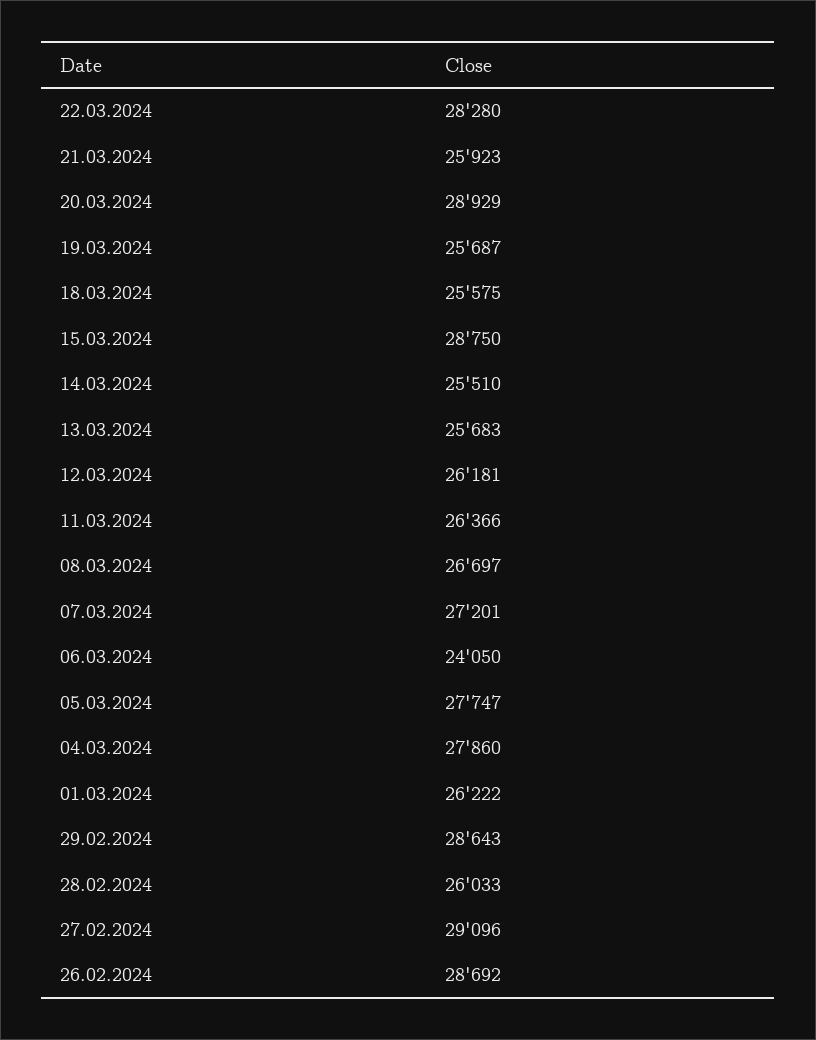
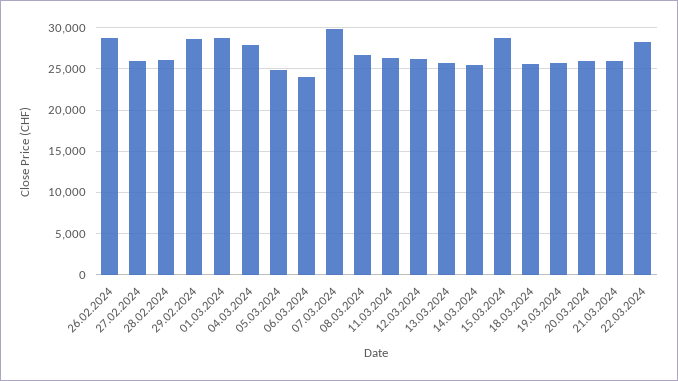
20.03.2024: 28929 -> 26000
07.03.2024: 27201 -> 30000
05.03.2024: 27747 -> 25000
01.03.2024: 26222 -> 29000
27.02.2024: 29096 -> 26000

